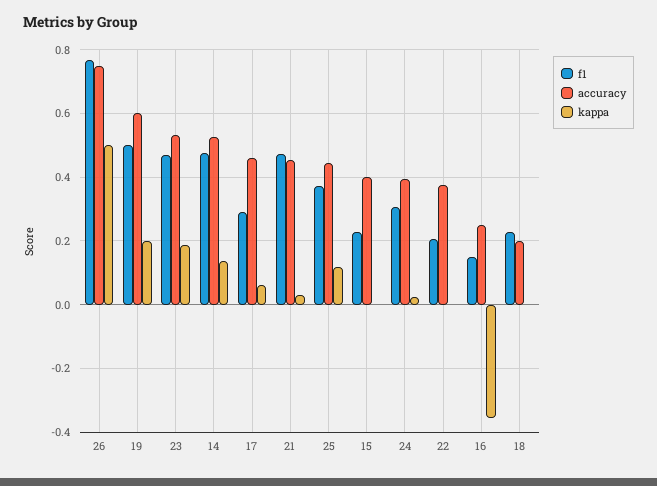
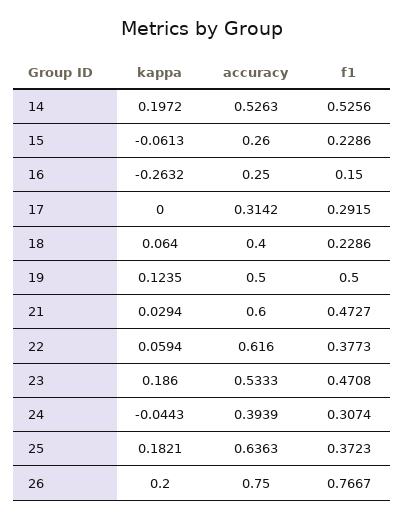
kappa, 26: 0.5 -> 0.2
accuracy, 19: 0.6 -> 0.5
kappa, 19: 0.2 -> 0.1235
f1, 14: 0.48 -> 0.5256
kappa, 14: 0.14 -> 0.1972
accuracy, 17: 0.46 -> 0.3142
kappa, 17: 0.06 -> 0
accuracy, 21: 0.46 -> 0.6
accuracy, 25: 0.44 -> 0.6363
kappa, 25: 0.12 -> 0.1821
accuracy, 15: 0.4 -> 0.26
kappa, 15: 0 -> -0.0613
kappa, 24: 0.02 -> -0.0443
f1, 22: 0.2 -> 0.3773
accuracy, 22: 0.38 -> 0.616
kappa, 22: 0 -> 0.0594
kappa, 16: -0.36 -> -0.2632
accuracy, 18: 0.2 -> 0.4
kappa, 18: 0 -> 0.064

